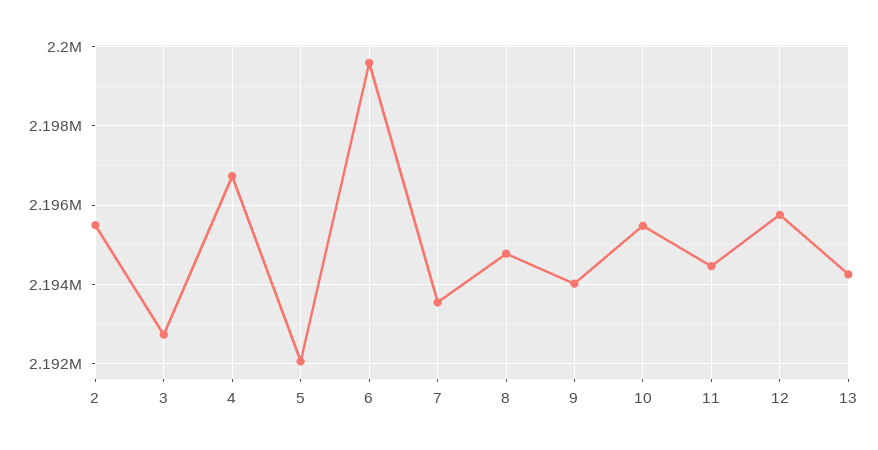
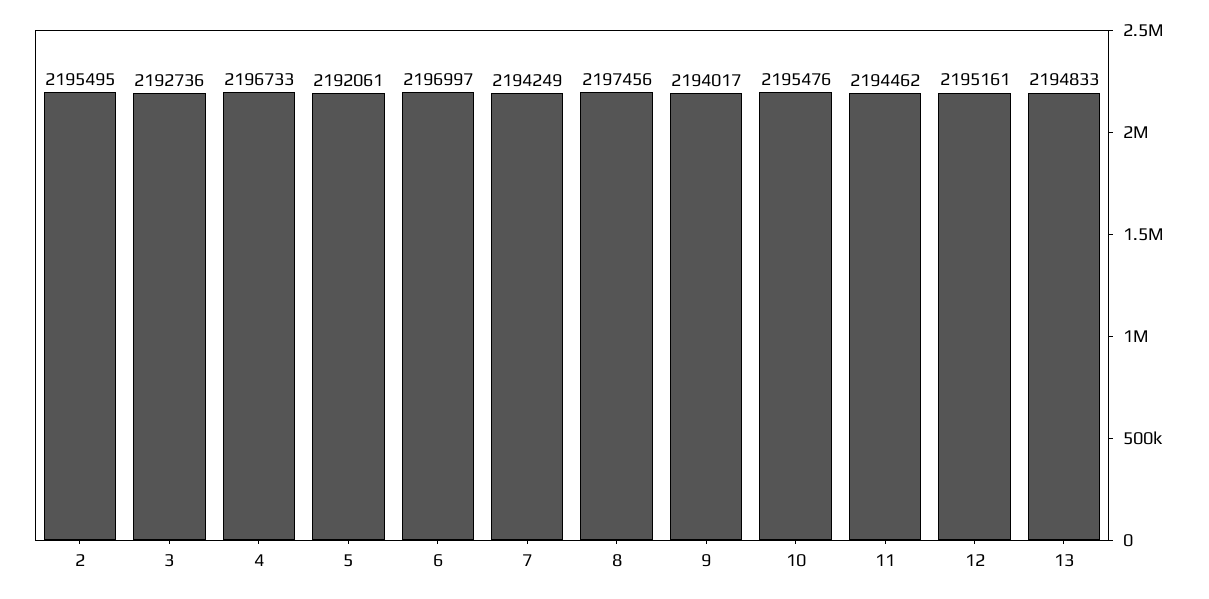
6: 2199600 -> 2196997
7: 2193600 -> 2194249
8: 2194800 -> 2197456
12: 2195800 -> 2195161
13: 2194200 -> 2194833

